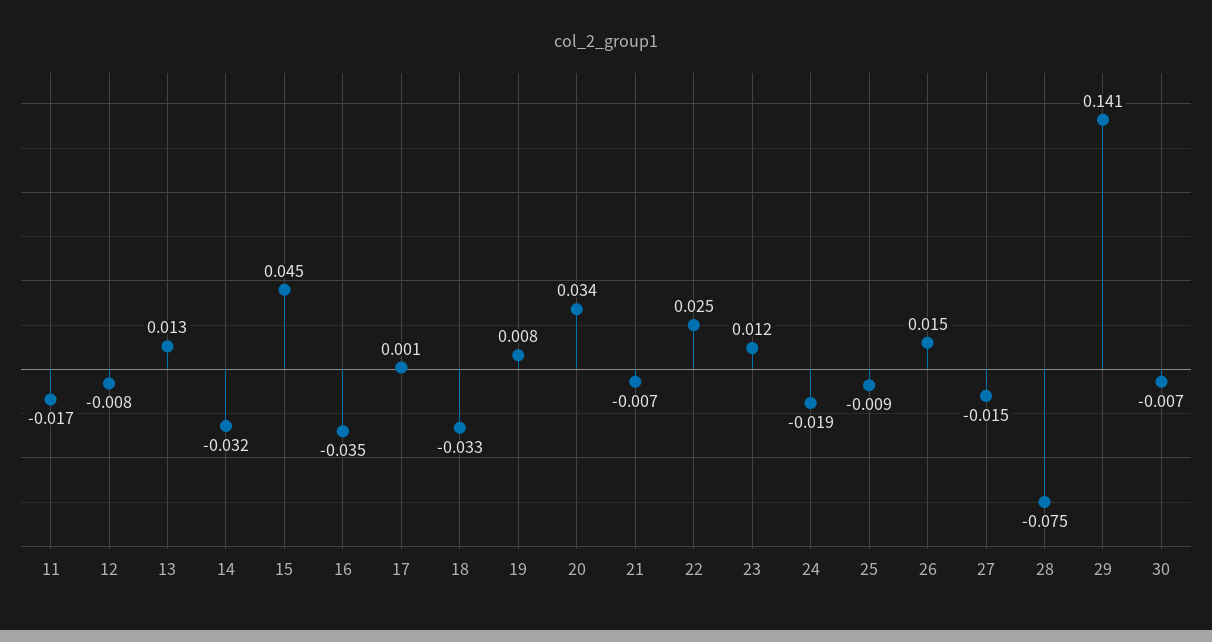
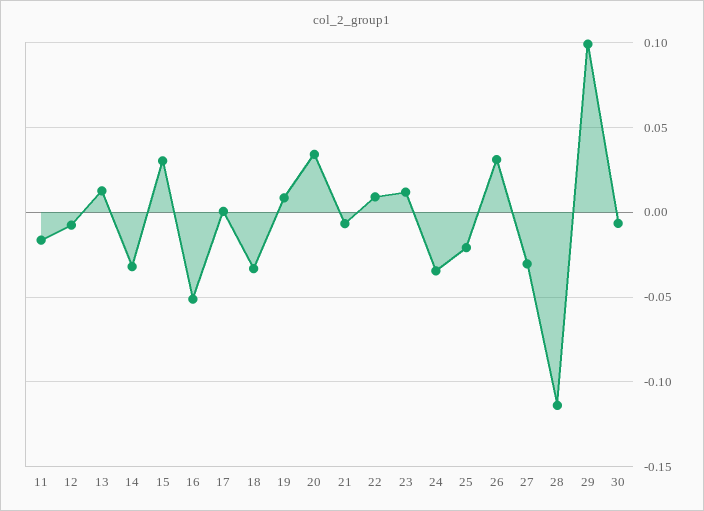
15: 0.045 -> 0.03
16: -0.035 -> -0.05
22: 0.025 -> 0.01
24: -0.019 -> -0.035
25: -0.009 -> -0.02
26: 0.015 -> 0.03
27: -0.015 -> -0.03
28: -0.075 -> -0.115
29: 0.141 -> 0.1

